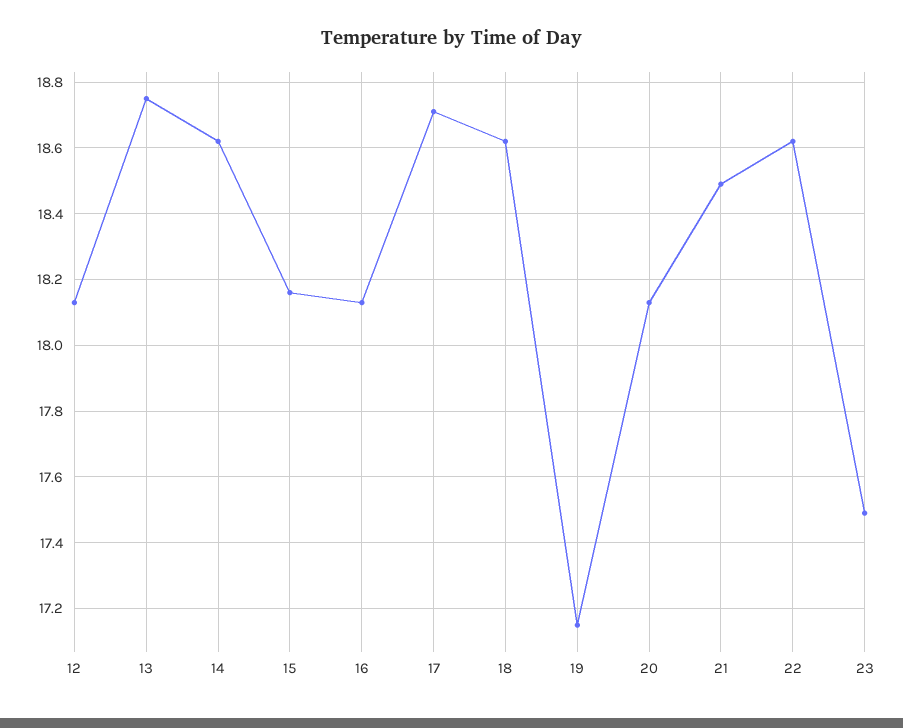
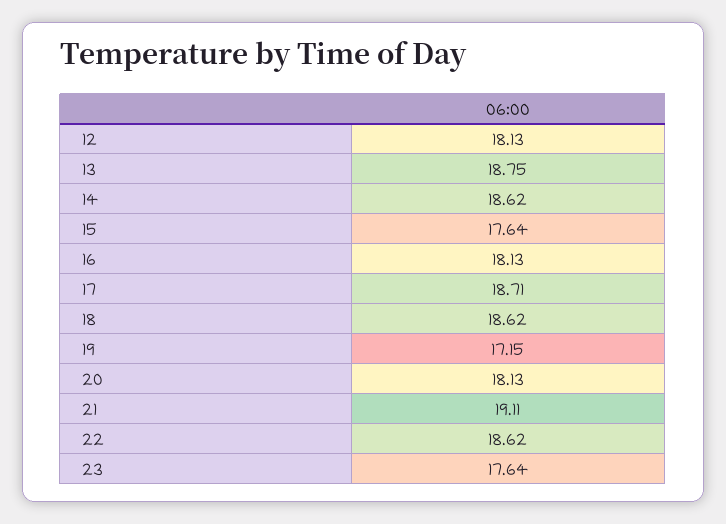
15: 18.15 -> 17.64
21: 18.5 -> 19.11
23: 17.5 -> 17.64

